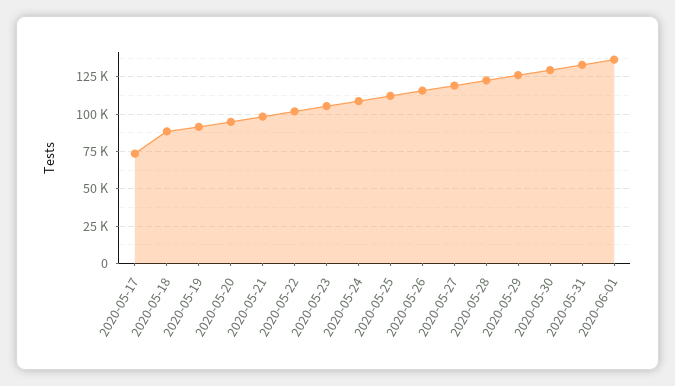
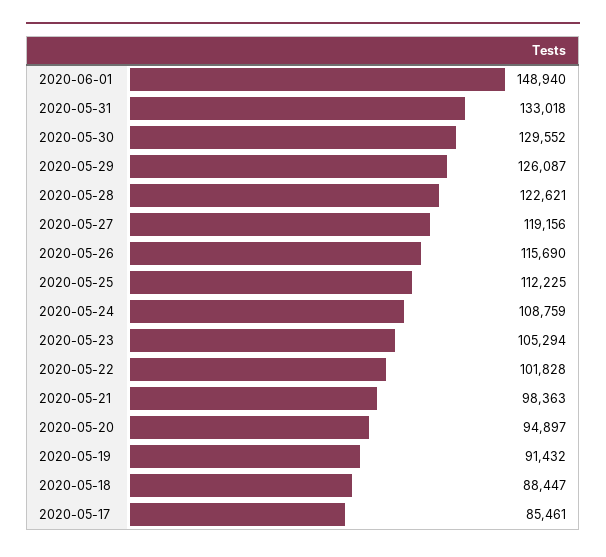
2020-05-17: 75000 -> 85461
2020-06-01: 135000 -> 148940

